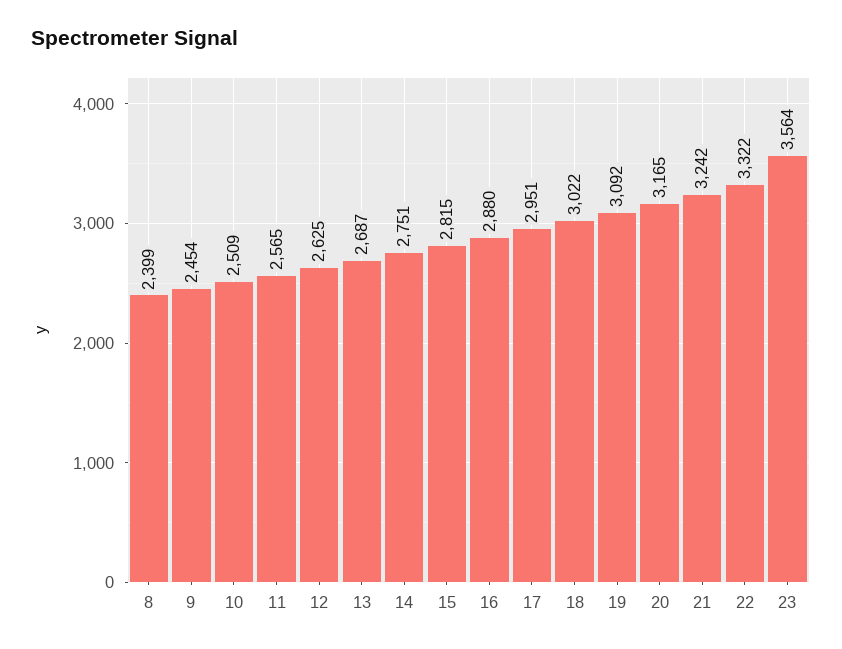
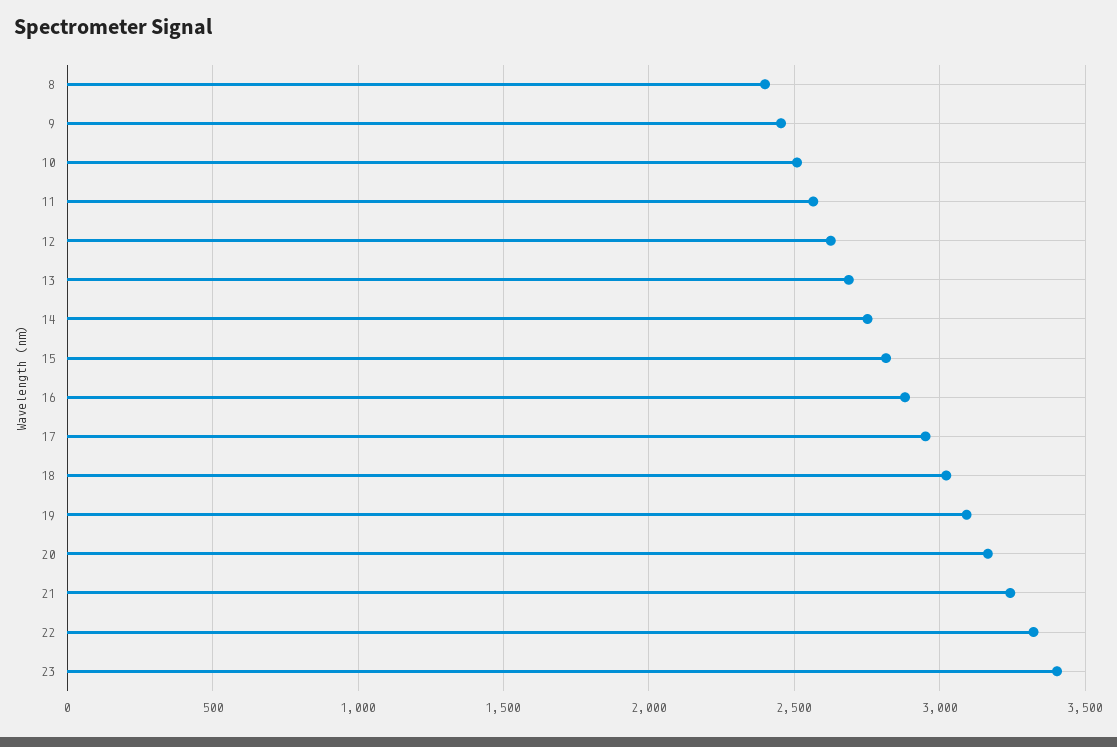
23: 3564 -> 3400

